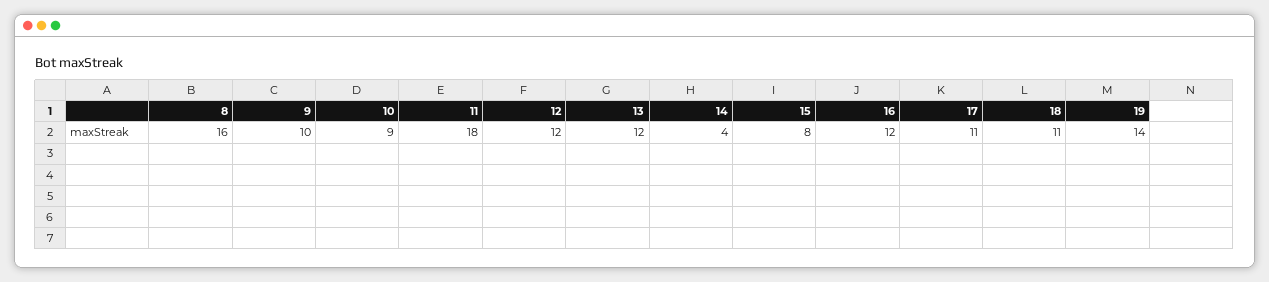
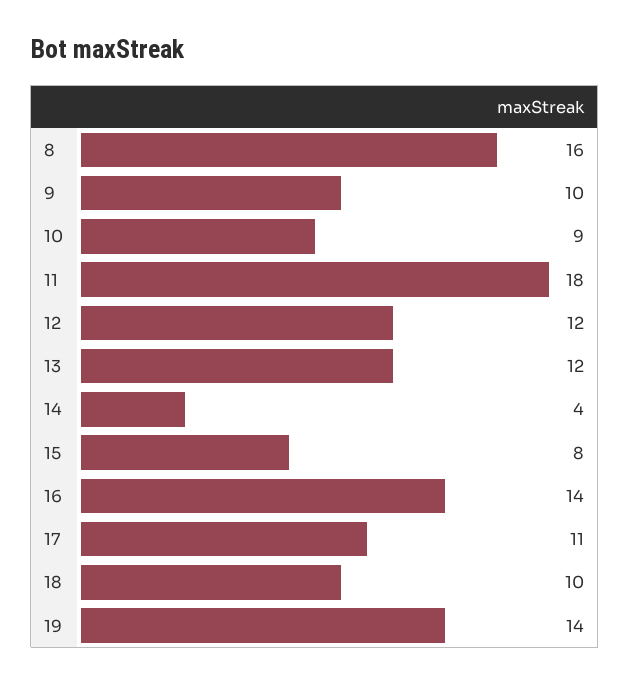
16: 12 -> 14
18: 11 -> 10

